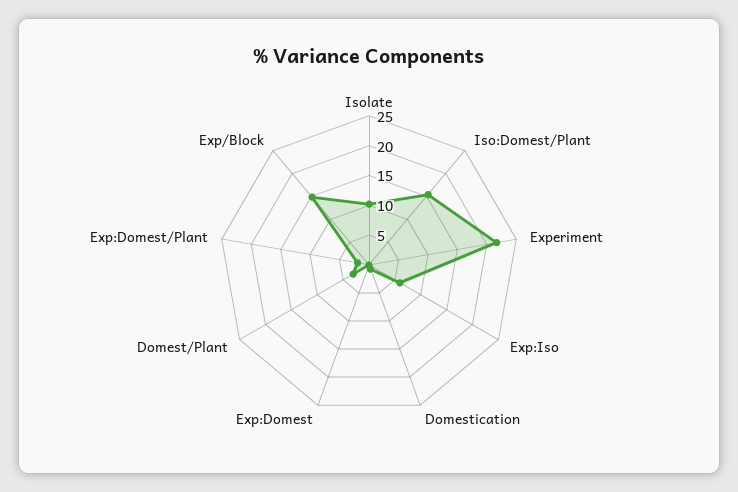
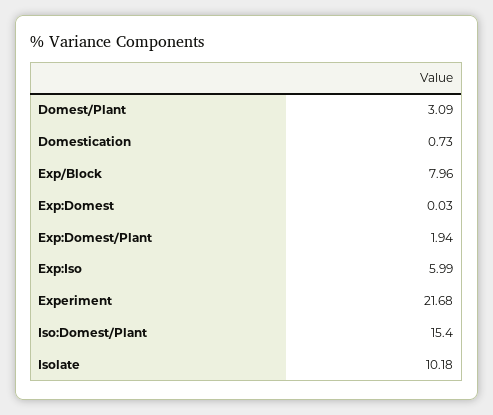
Exp/Block: 15 -> 7.96

